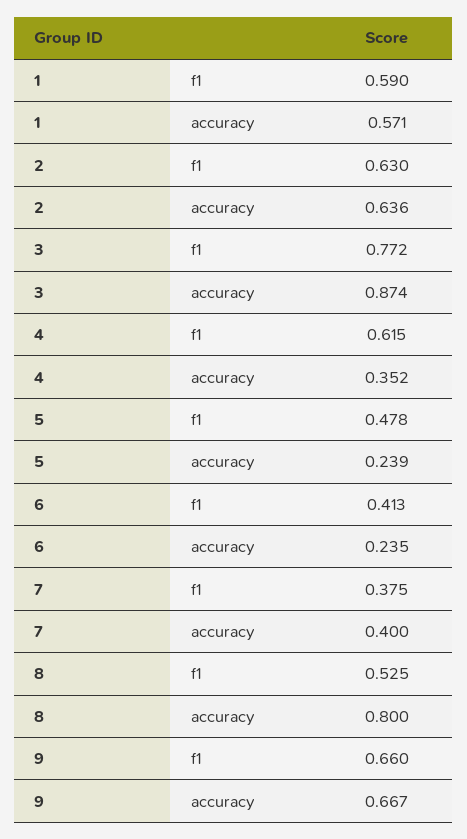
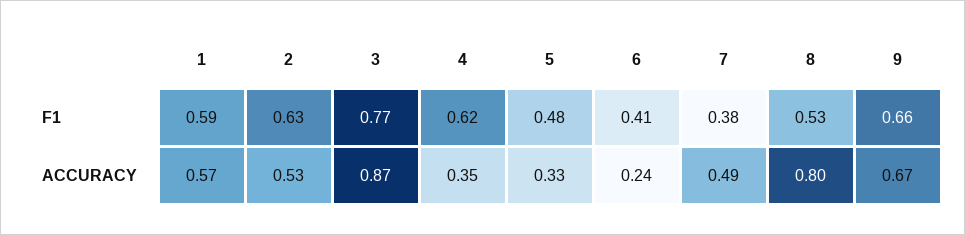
2, accuracy: 0.636 -> 0.53
5, accuracy: 0.239 -> 0.33
7, accuracy: 0.4 -> 0.49

